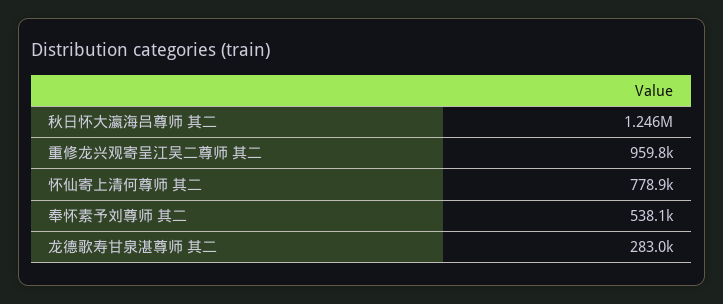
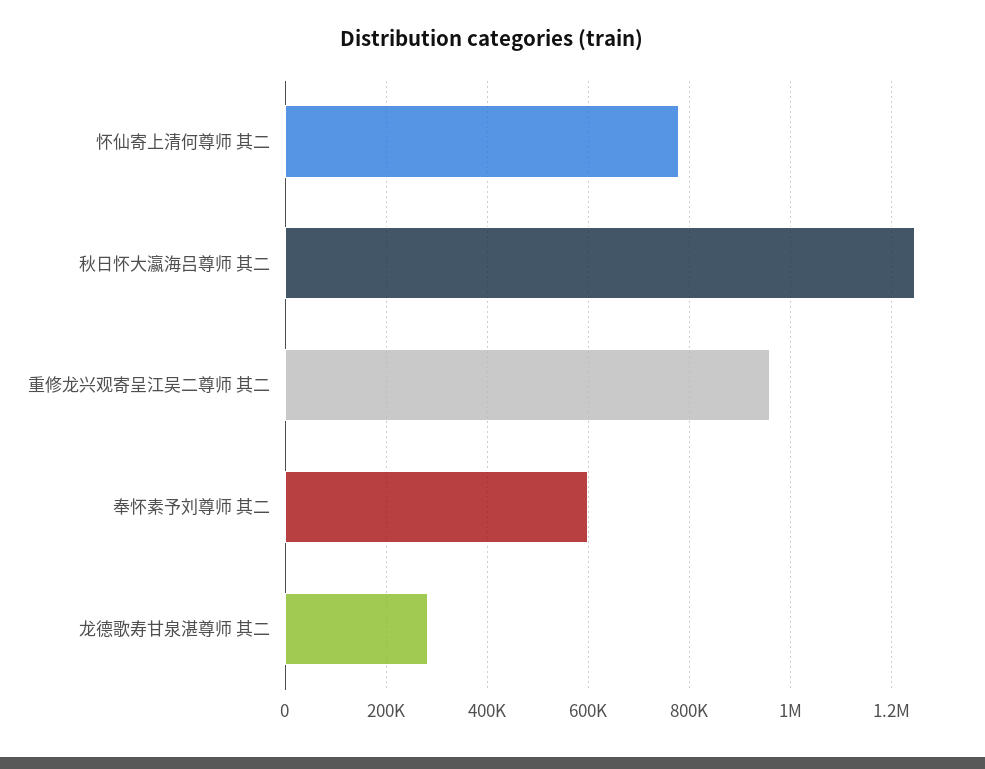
奉怀素予刘尊师 其二: 538100 -> 600000

